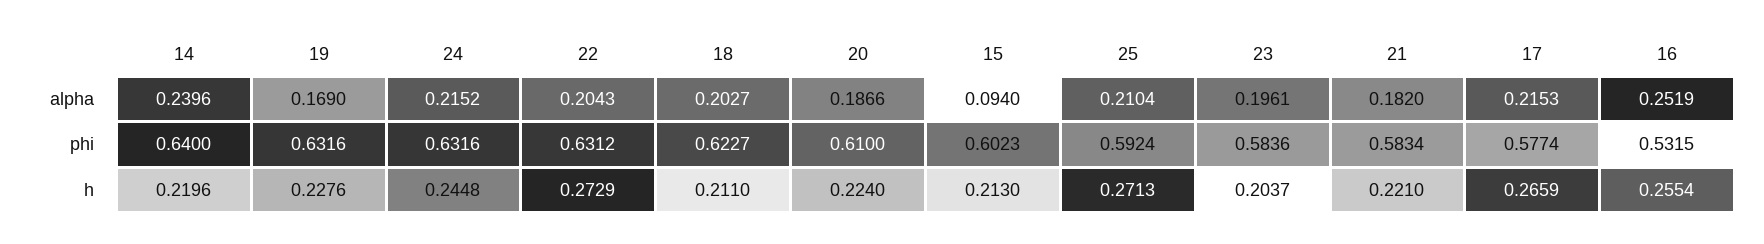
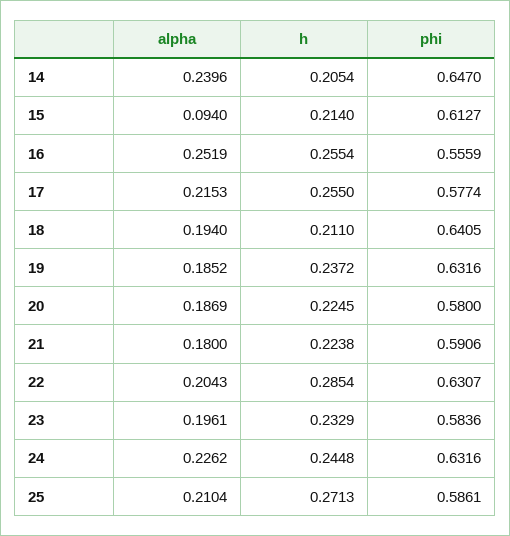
19, alpha: 0.169 -> 0.1852
24, alpha: 0.2152 -> 0.2262
18, alpha: 0.2027 -> 0.194
20, alpha: 0.1866 -> 0.1869
21, alpha: 0.182 -> 0.18
14, phi: 0.64 -> 0.647
22, phi: 0.6312 -> 0.6307
18, phi: 0.6227 -> 0.6405
20, phi: 0.61 -> 0.58
15, phi: 0.6023 -> 0.6127
25, phi: 0.5924 -> 0.5861
21, phi: 0.5834 -> 0.5906
16, phi: 0.5315 -> 0.5559
14, h: 0.2196 -> 0.2054
19, h: 0.2276 -> 0.2372
22, h: 0.2729 -> 0.2854
20, h: 0.224 -> 0.2245
15, h: 0.213 -> 0.214
23, h: 0.2037 -> 0.2329
21, h: 0.221 -> 0.2238
17, h: 0.2659 -> 0.255

